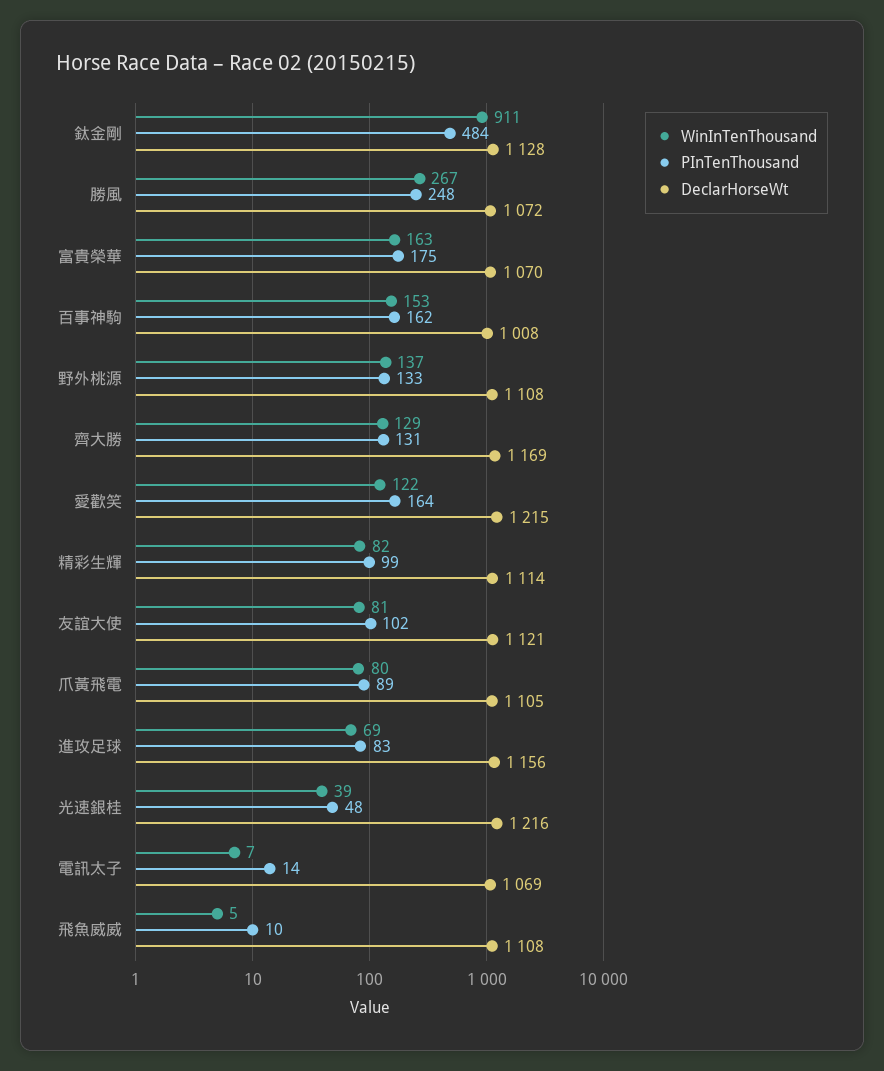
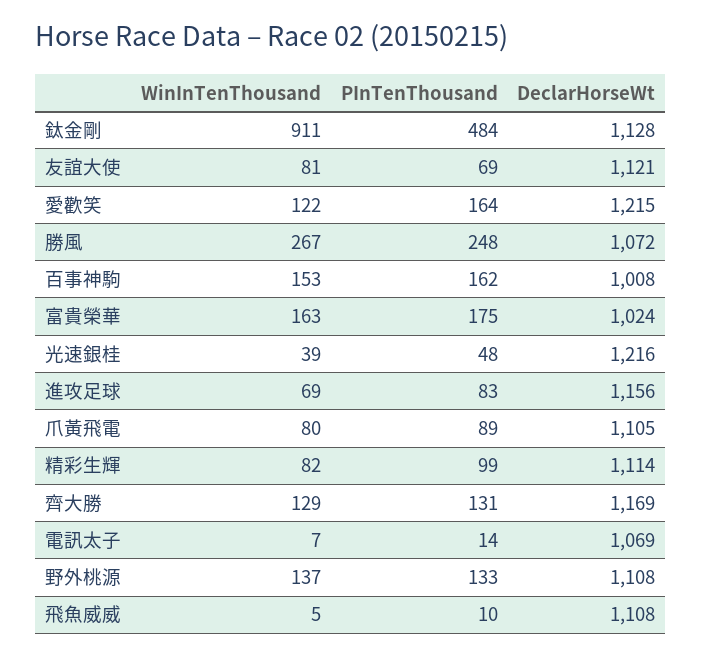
DeclarHorseWt, 富貴榮華: 1070 -> 1024
PInTenThousand, 友誼大使: 102 -> 69

